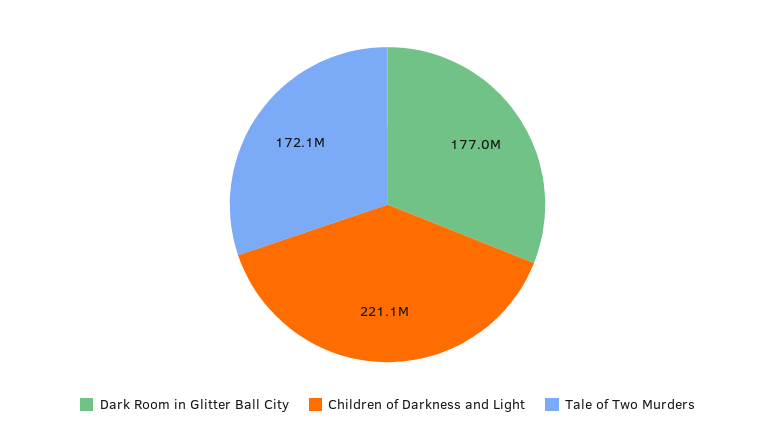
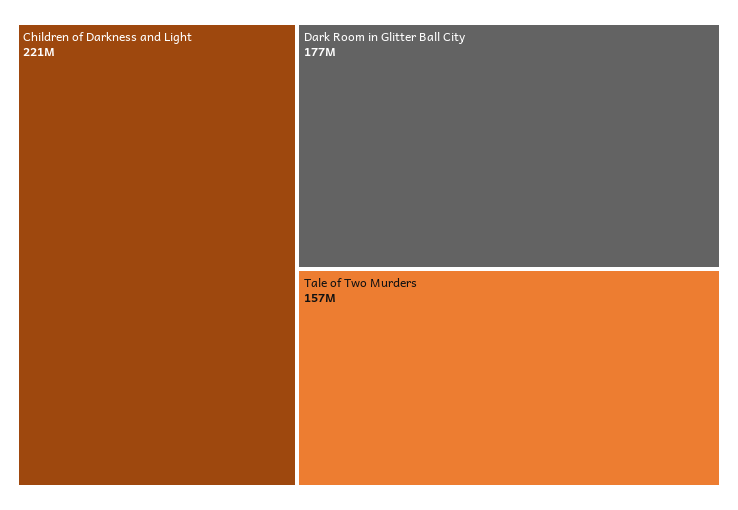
Tale of Two Murders: 172100000 -> 157000000

